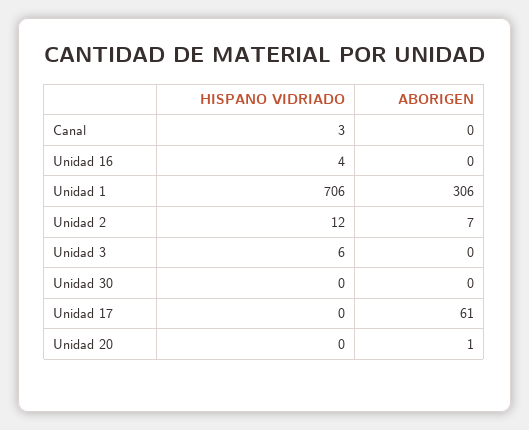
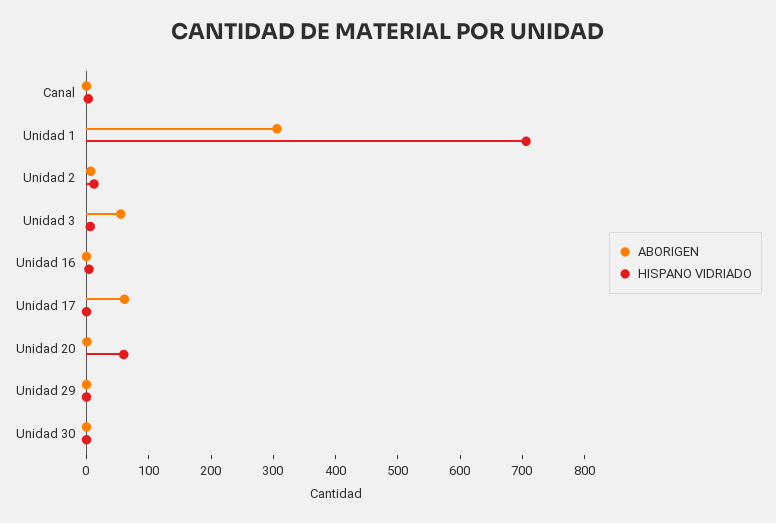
ABORIGEN, Unidad 3: 0 -> 60
HISPANO VIDRIADO, Unidad 20: 0 -> 60
ABORIGEN, Unidad 29: none -> 0
HISPANO VIDRIADO, Unidad 29: none -> 0

